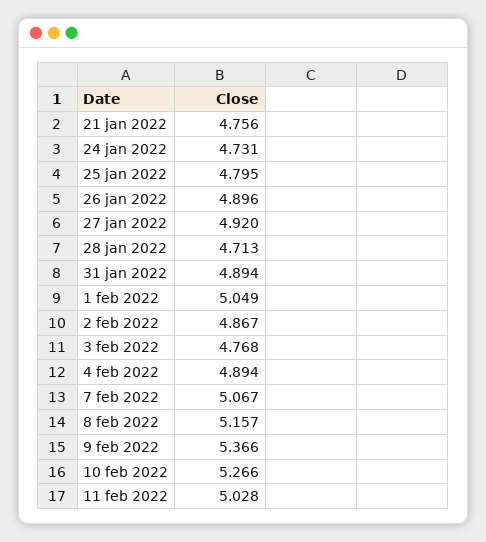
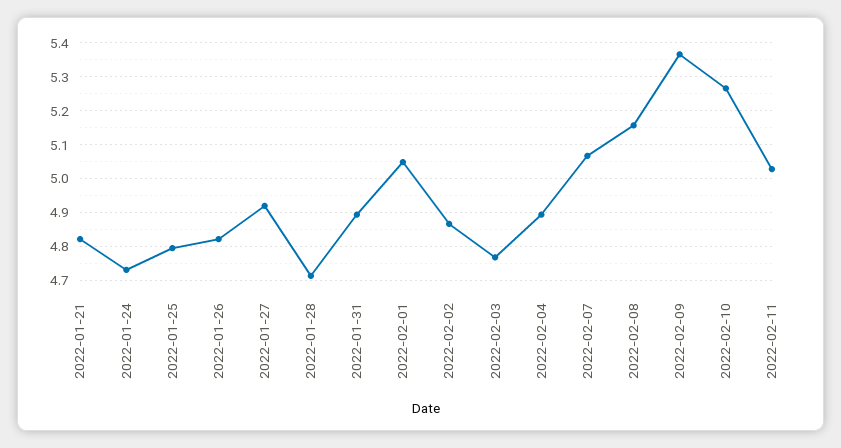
21 jan 2022: 4.756 -> 4.82
26 jan 2022: 4.896 -> 4.82

